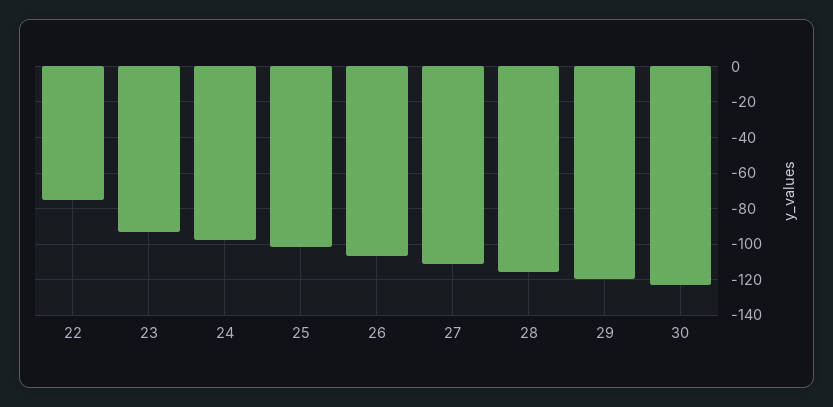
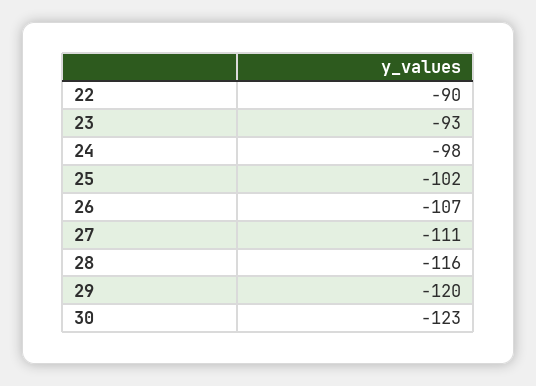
22: -75 -> -90

